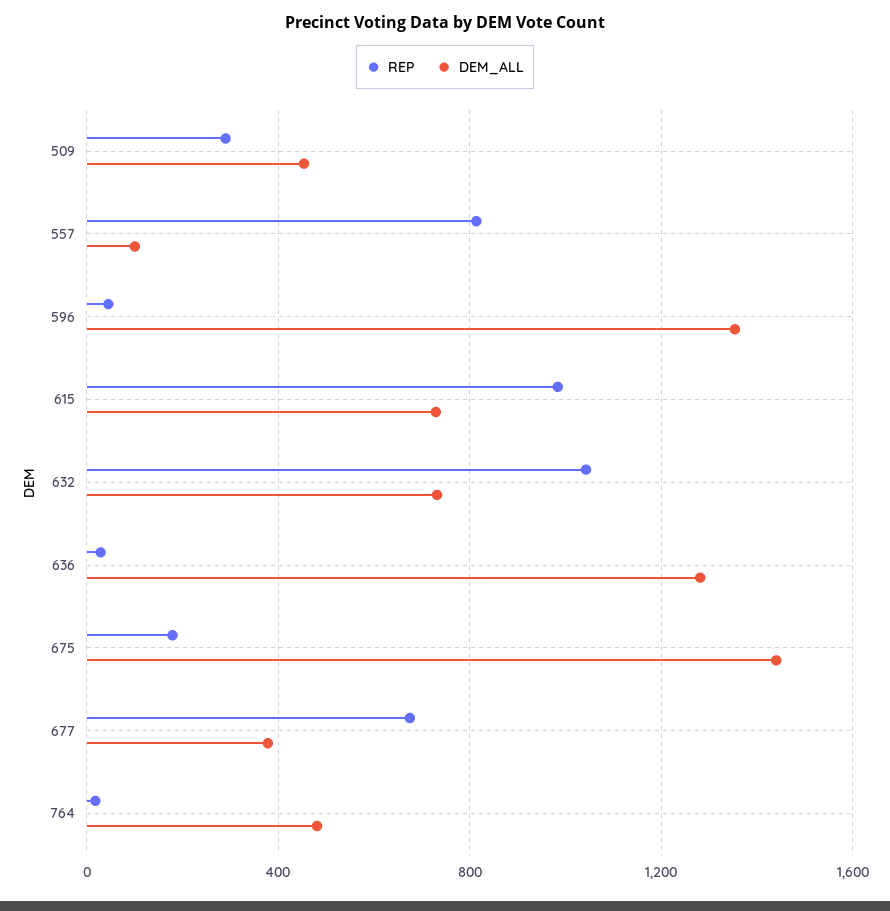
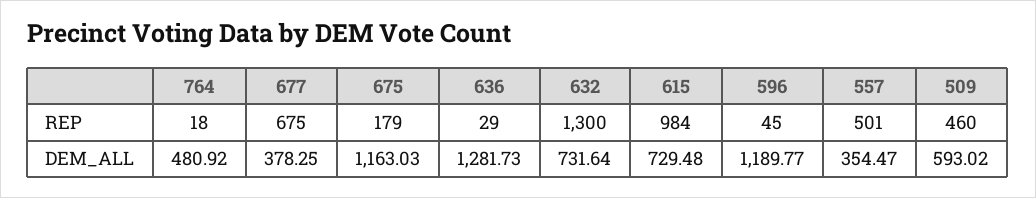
REP, 509: 300 -> 460
DEM_ALL, 509: 450 -> 593.02
REP, 557: 800 -> 501
DEM_ALL, 557: 100 -> 354.47
DEM_ALL, 596: 1350 -> 1189.77
REP, 632: 1050 -> 1300
DEM_ALL, 675: 1450 -> 1163.03

